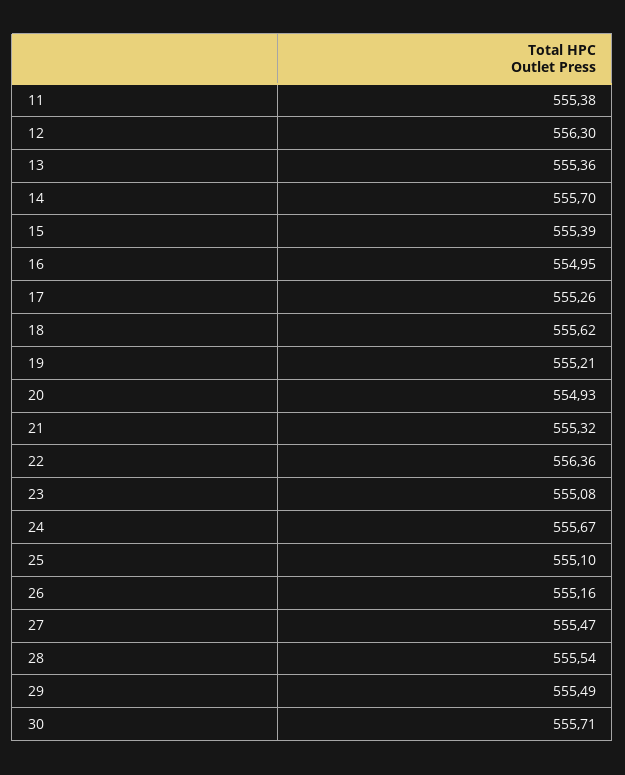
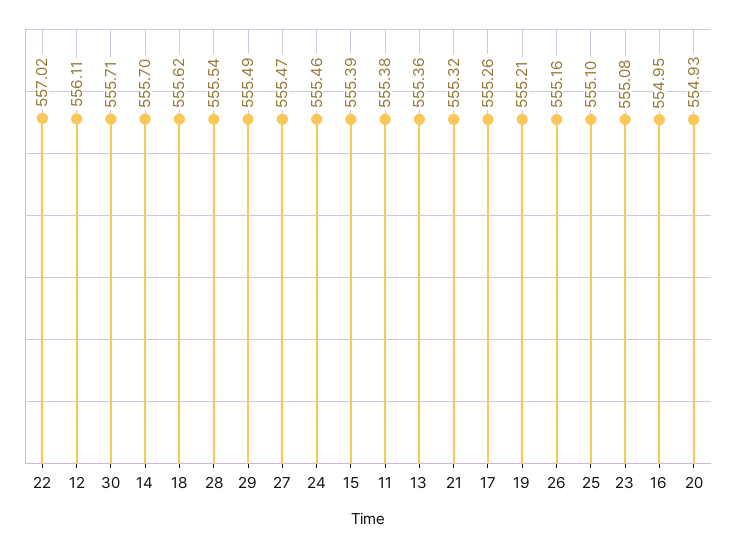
12: 556.3 -> 556.11
22: 556.36 -> 557.02
24: 555.67 -> 555.46

